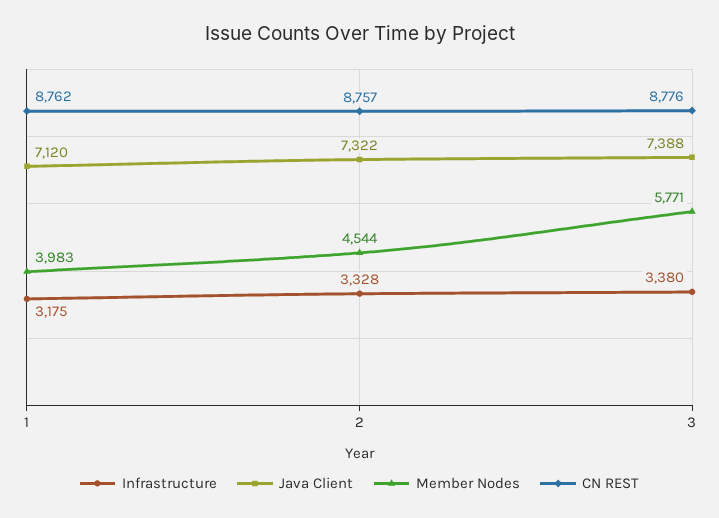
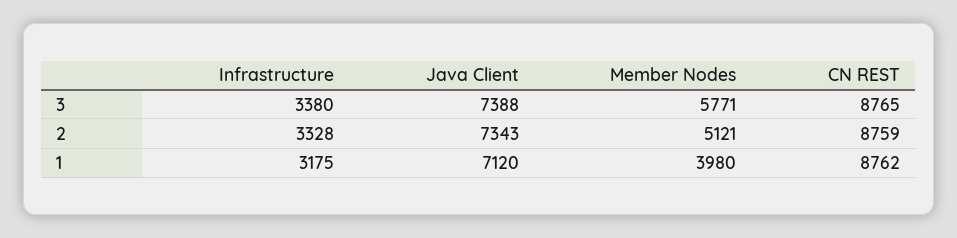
Member Nodes, 1: 3983 -> 3980
Java Client, 2: 7322 -> 7343
Member Nodes, 2: 4544 -> 5121
CN REST, 2: 8757 -> 8759
CN REST, 3: 8776 -> 8765

